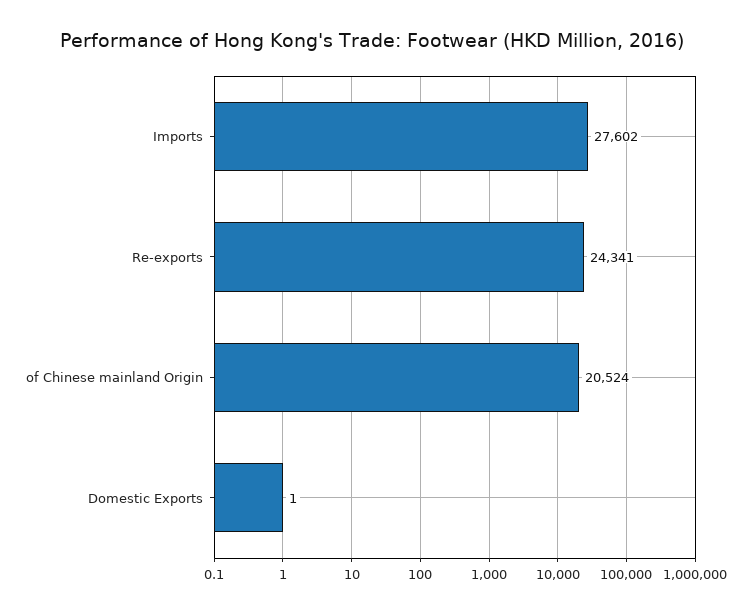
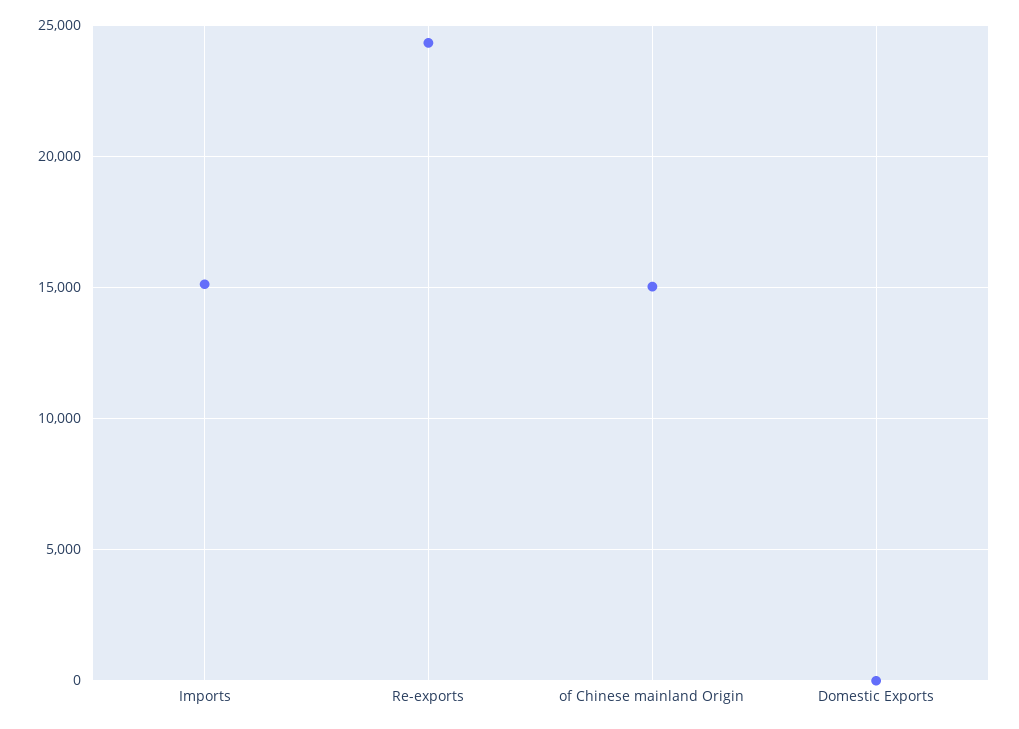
Imports: 27602 -> 15000
of Chinese mainland Origin: 20524 -> 15000

